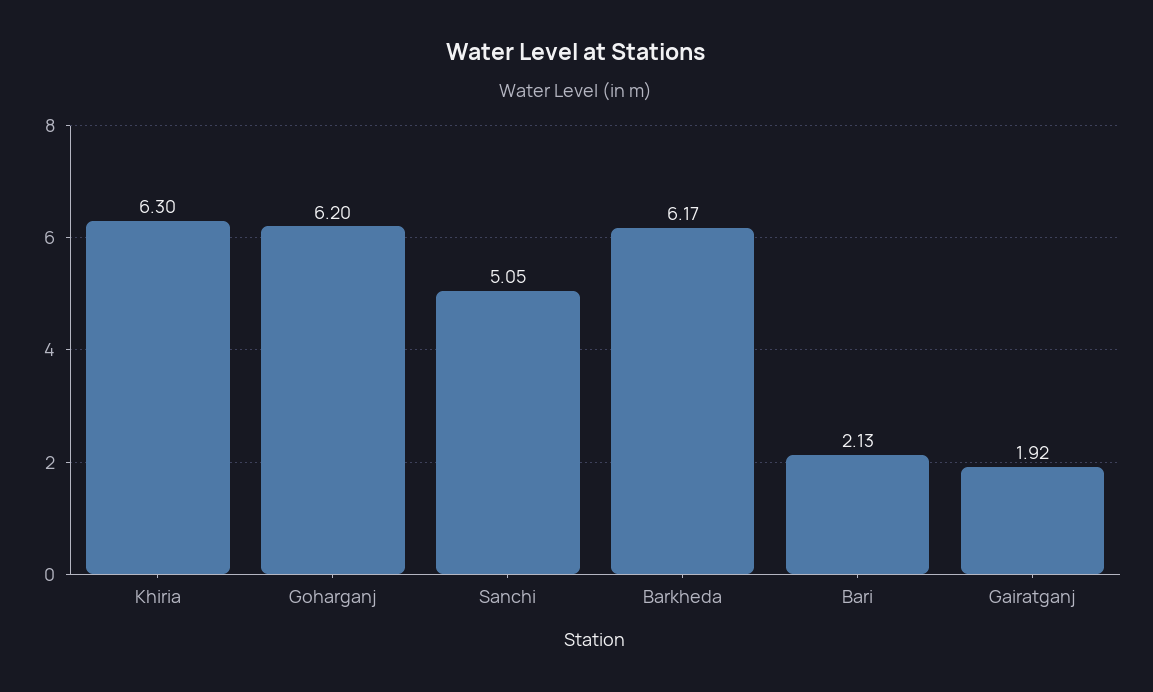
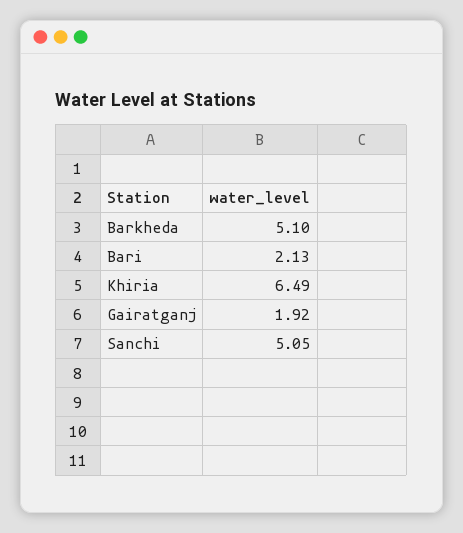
Khiria: 6.3 -> 6.49
Goharganj: 6.2 -> none
Barkheda: 6.17 -> 5.1

